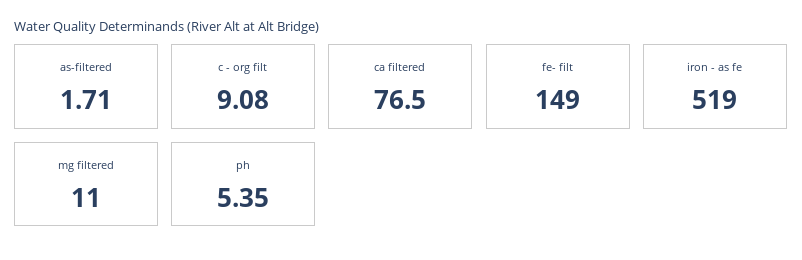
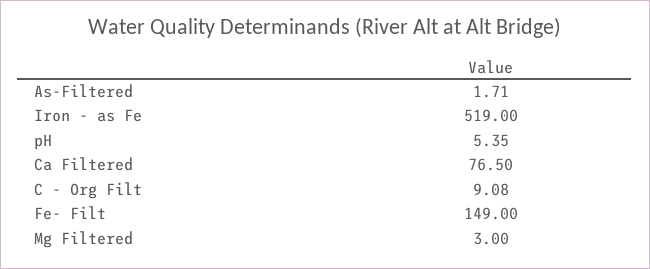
mg filtered: 11 -> 3

